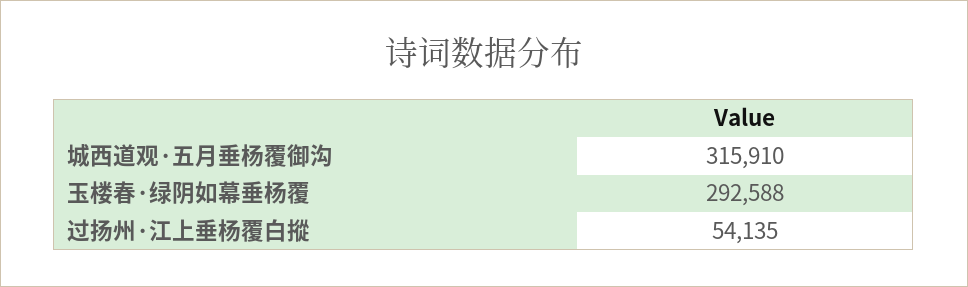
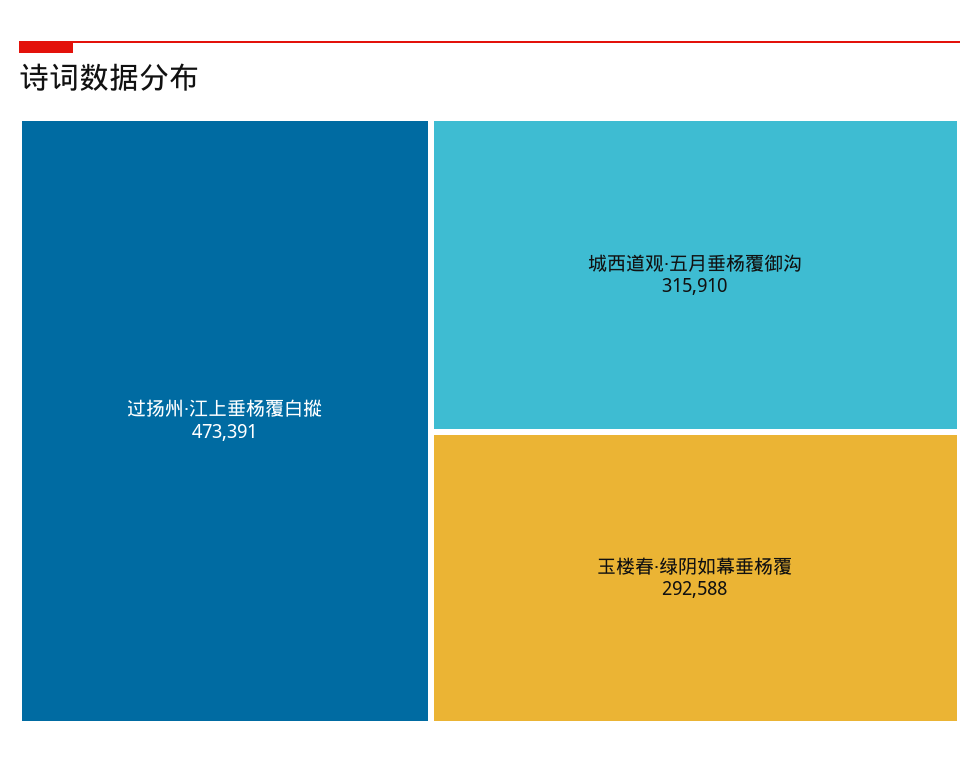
过扬州·江上垂杨覆白摐: 54135 -> 473391

